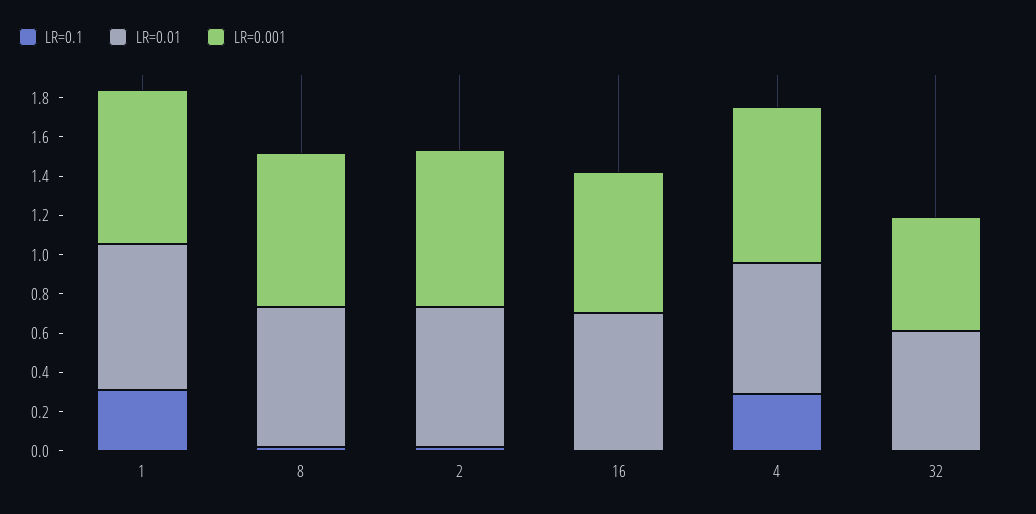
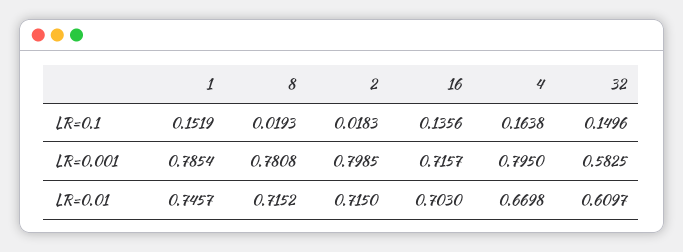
LR=0.1, 1: 0.3 -> 0.1519
LR=0.1, 16: 0 -> 0.1356
LR=0.1, 4: 0.3 -> 0.1638
LR=0.1, 32: 0 -> 0.1496

